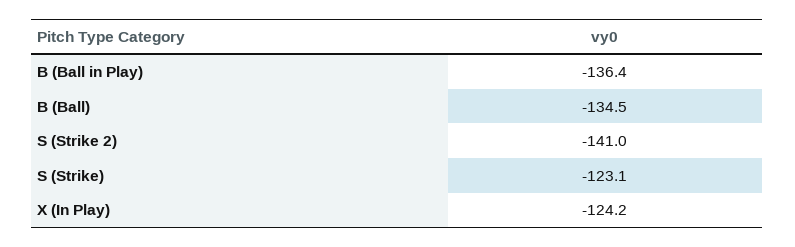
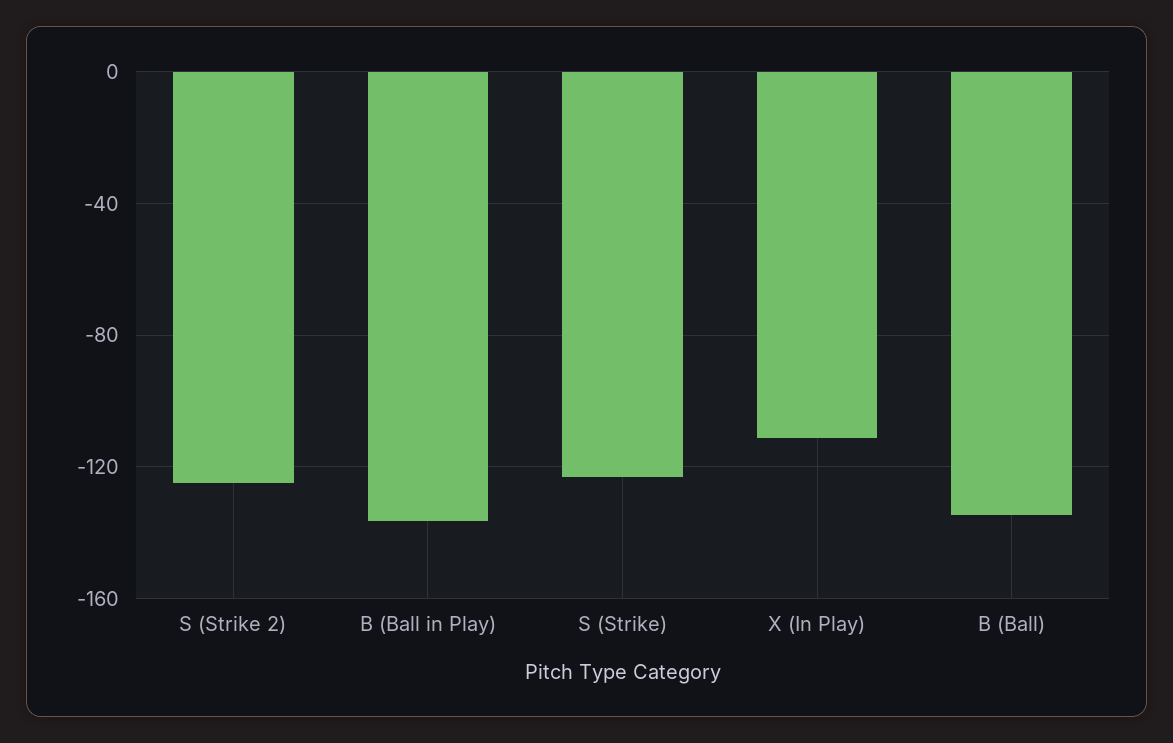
S (Strike 2): -141 -> -125
X (In Play): -124.2 -> -110

